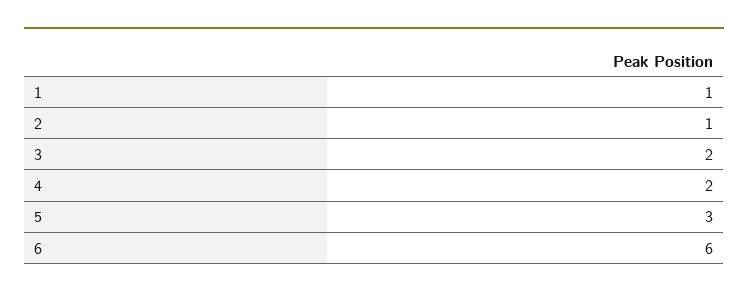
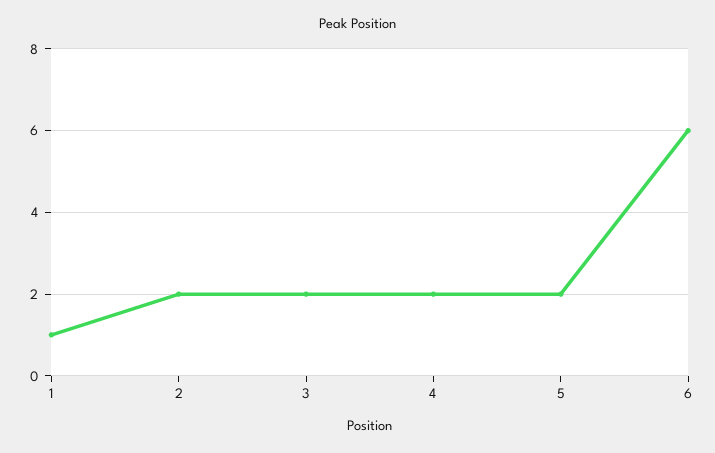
2: 1 -> 2
5: 3 -> 2

